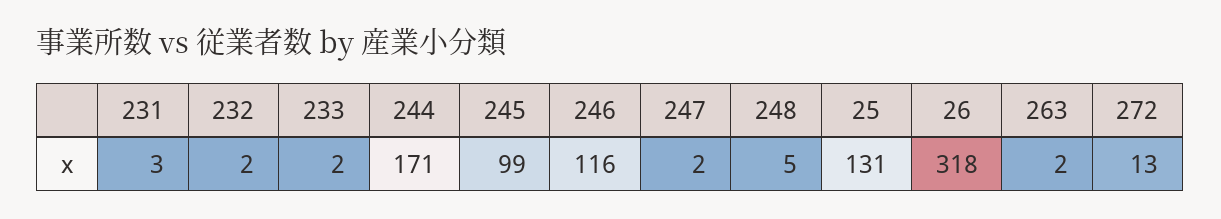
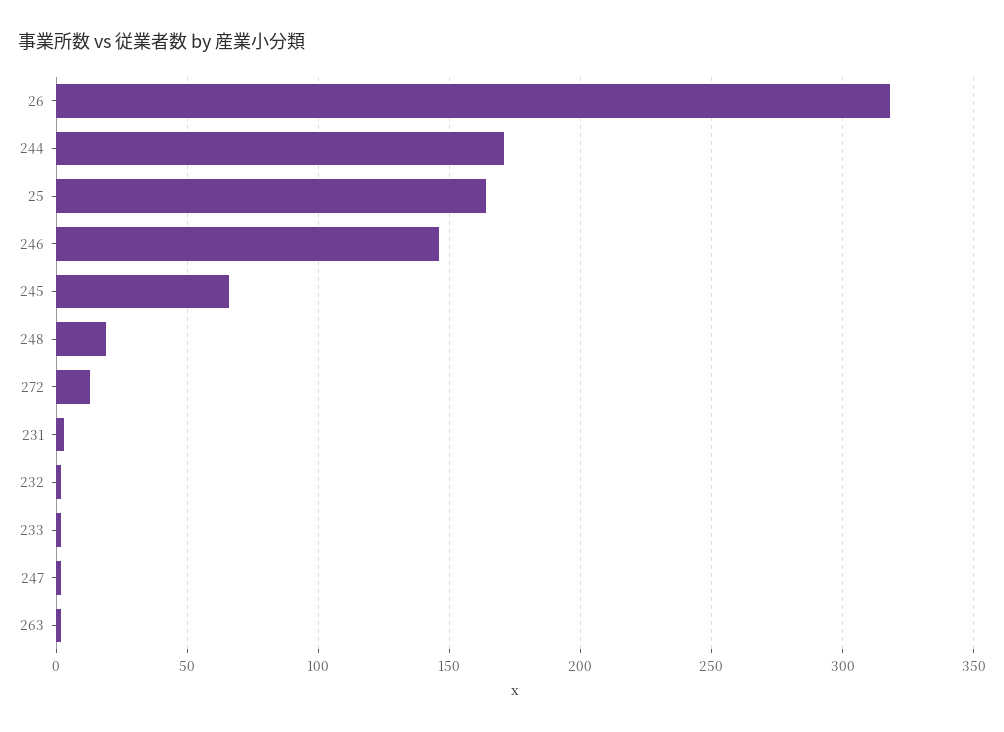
245: 99 -> 65
246: 116 -> 145
248: 5 -> 20
25: 131 -> 165

